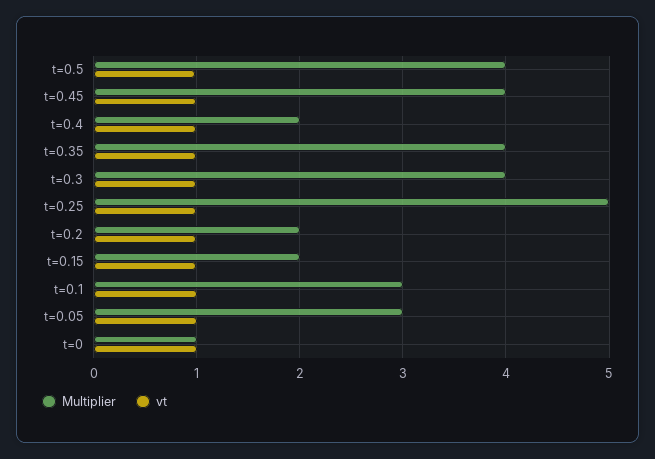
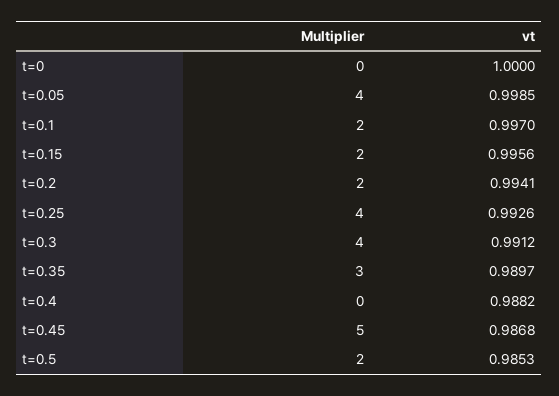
Multiplier, t=0.5: 4 -> 2
Multiplier, t=0.45: 4 -> 5
Multiplier, t=0.4: 2 -> 0
Multiplier, t=0.35: 4 -> 3
Multiplier, t=0.25: 5 -> 4
Multiplier, t=0.1: 3 -> 2
Multiplier, t=0.05: 3 -> 4
Multiplier, t=0: 1 -> 0

